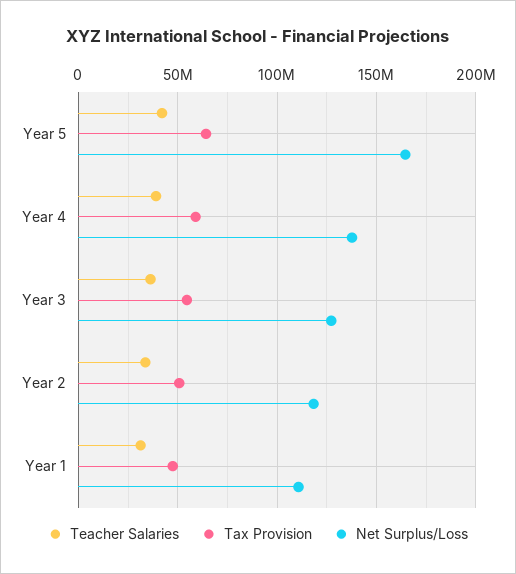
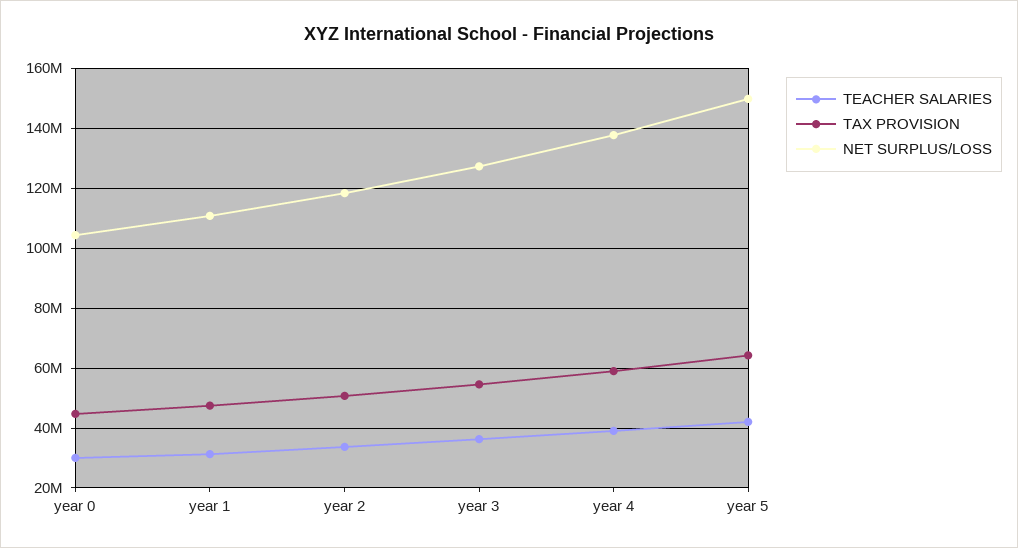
Net Surplus/Loss, Year 5: 165000000 -> 150000000
Teacher Salaries, year 0: none -> 30000000
Tax Provision, year 0: none -> 45000000
Net Surplus/Loss, year 0: none -> 105000000

